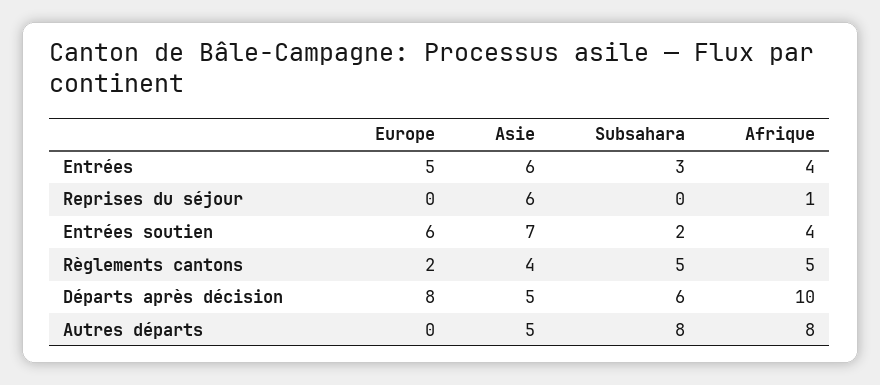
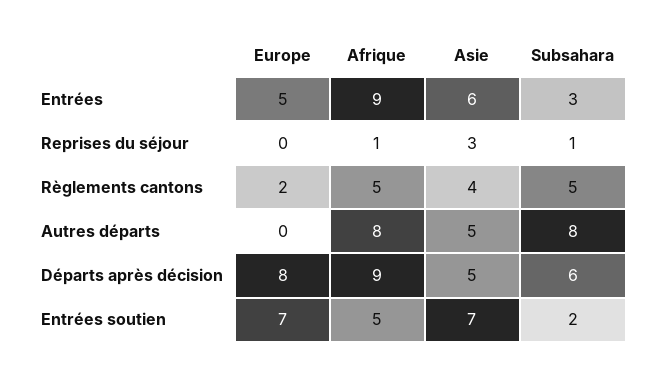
Afrique, Entrées: 4 -> 9
Asie, Reprises du séjour: 6 -> 3
Subsahara, Reprises du séjour: 0 -> 1
Europe, Entrées soutien: 6 -> 7
Afrique, Entrées soutien: 4 -> 5
Afrique, Départs après décision: 10 -> 9

